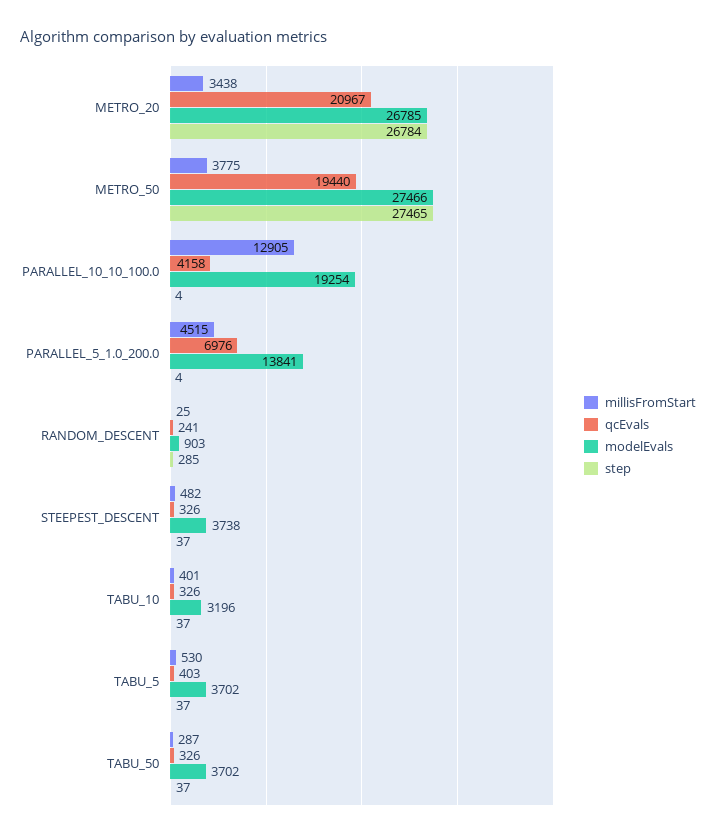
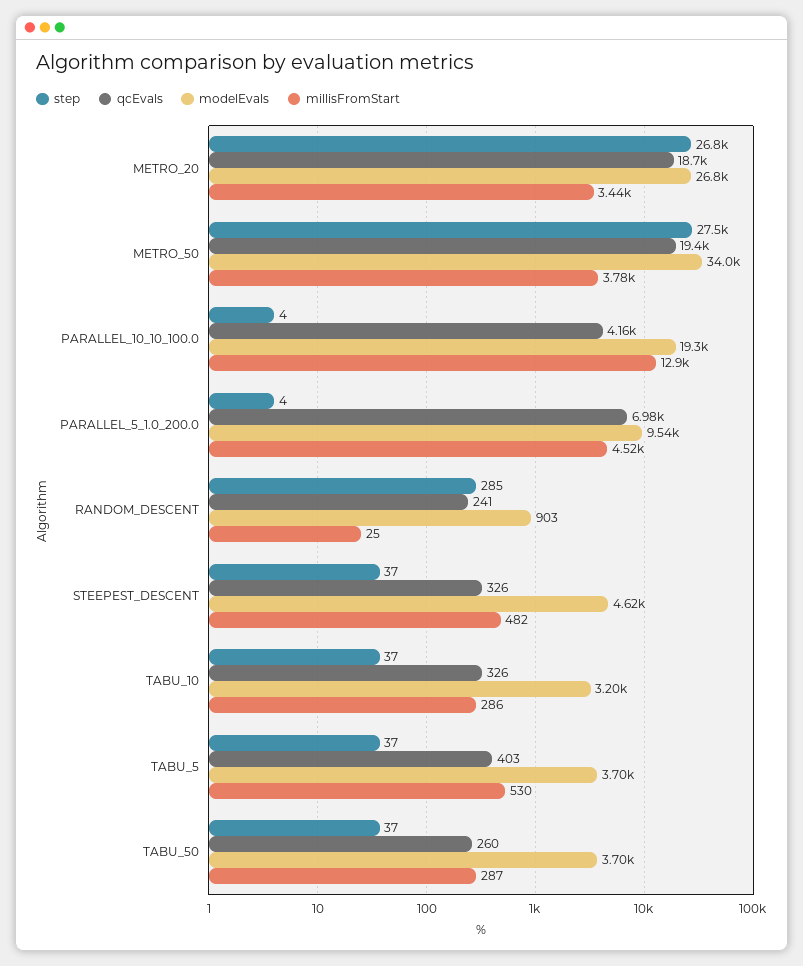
qcEvals, METRO_20: 20967 -> 18700
modelEvals, METRO_50: 27466 -> 34000
modelEvals, PARALLEL_5_1.0_200.0: 13841 -> 9540
modelEvals, STEEPEST_DESCENT: 3738 -> 4620
millisFromStart, TABU_10: 401 -> 286
qcEvals, TABU_50: 326 -> 260

